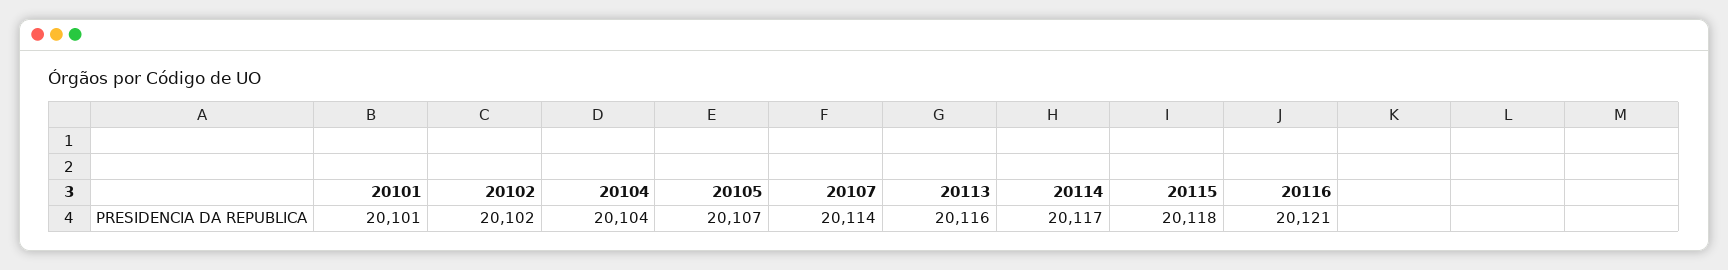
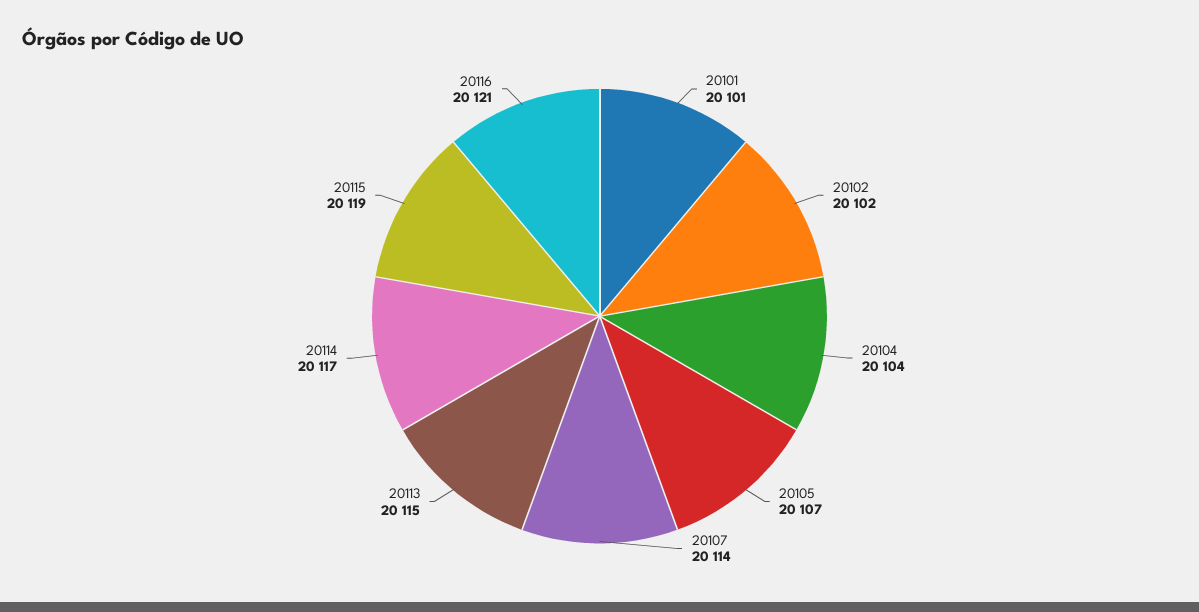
20113: 20116 -> 20115
20115: 20118 -> 20119

